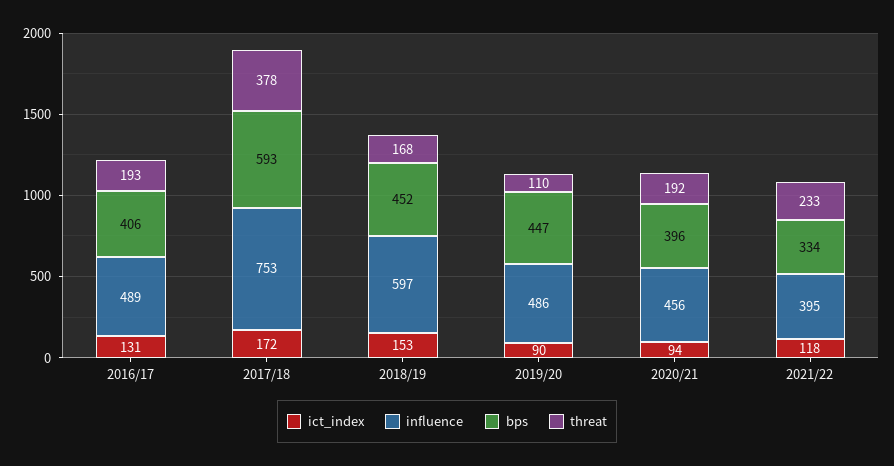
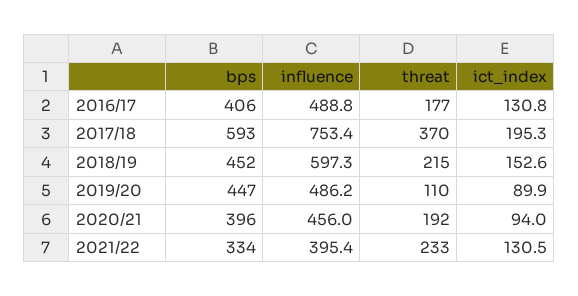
threat, 2016/17: 193 -> 177
ict_index, 2017/18: 172 -> 195.3
threat, 2017/18: 378 -> 370
threat, 2018/19: 168 -> 215
ict_index, 2021/22: 118 -> 130.5

